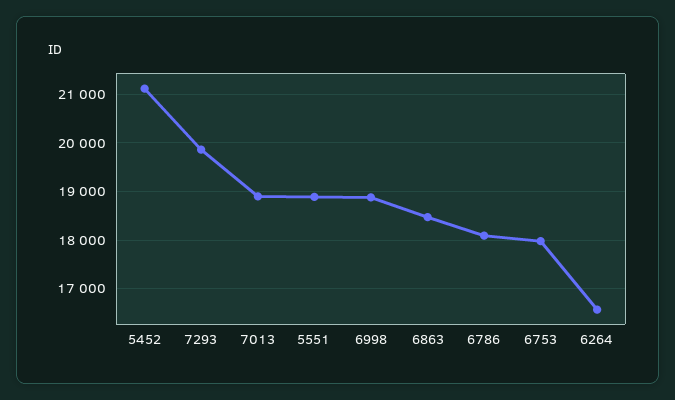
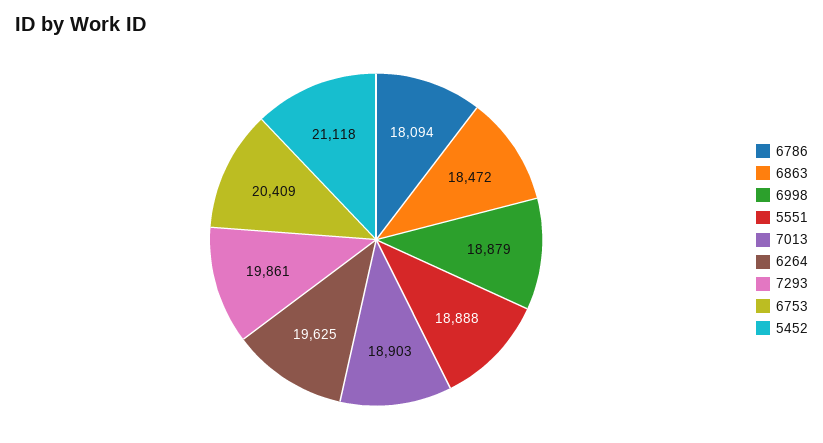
6753: 18000 -> 20409
6264: 16600 -> 19625

